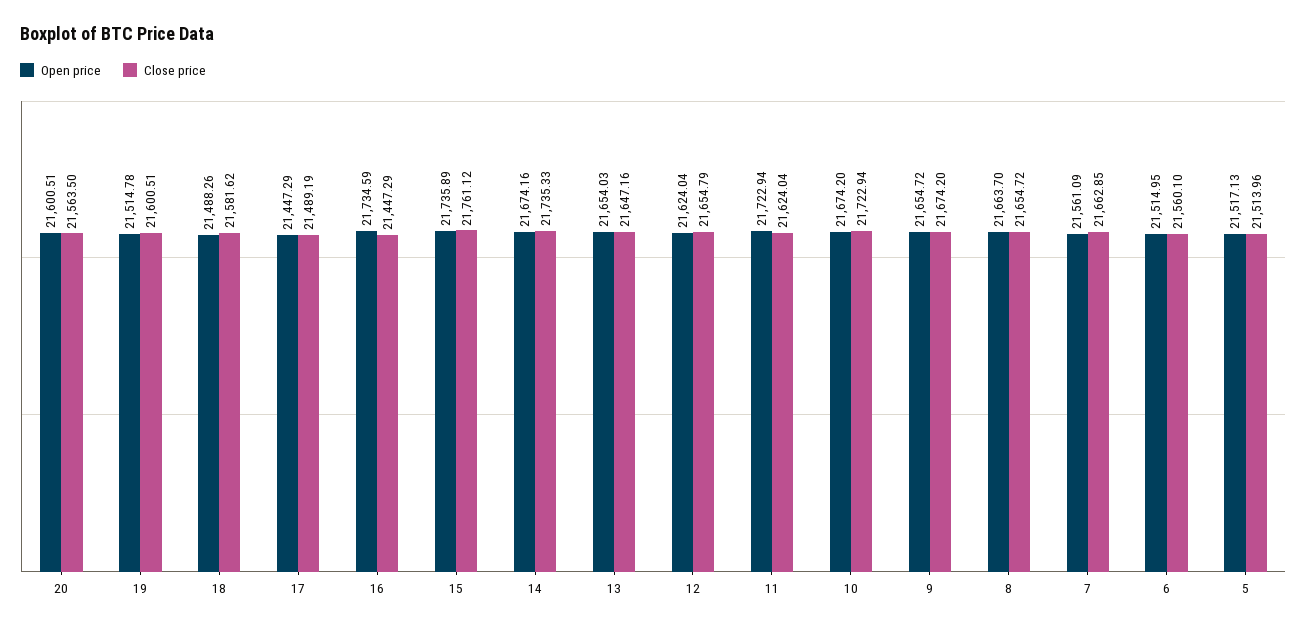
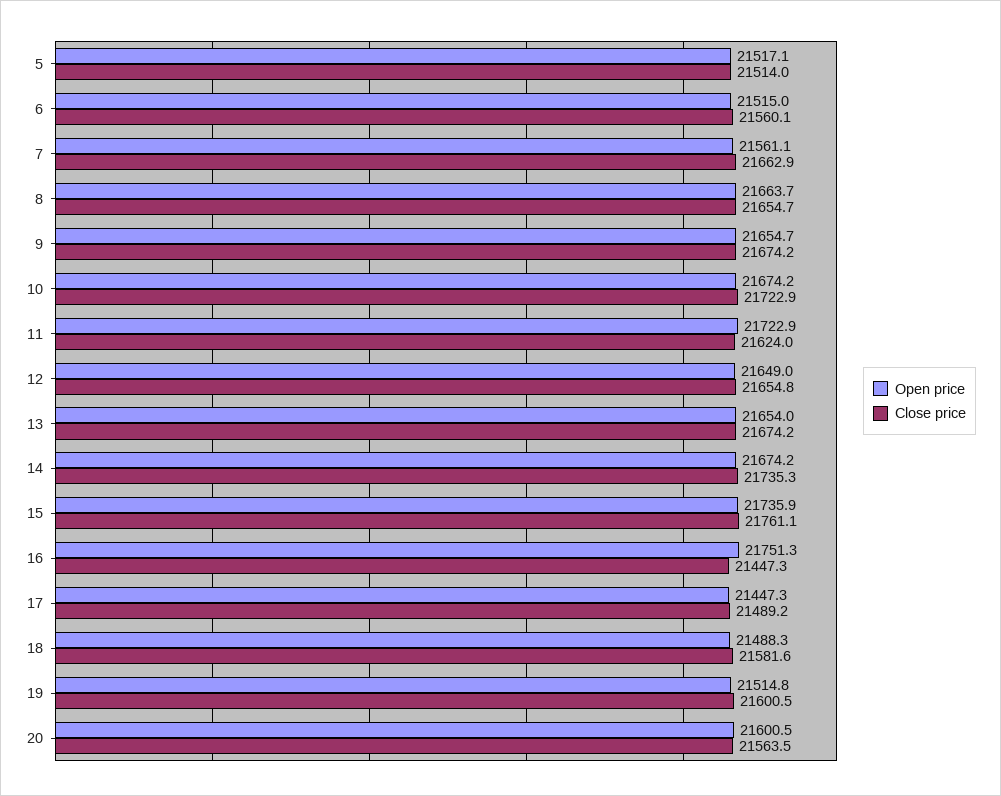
Open price, 16: 21734.59 -> 21751.3
Close price, 13: 21647.16 -> 21674.2
Open price, 12: 21624.04 -> 21649

